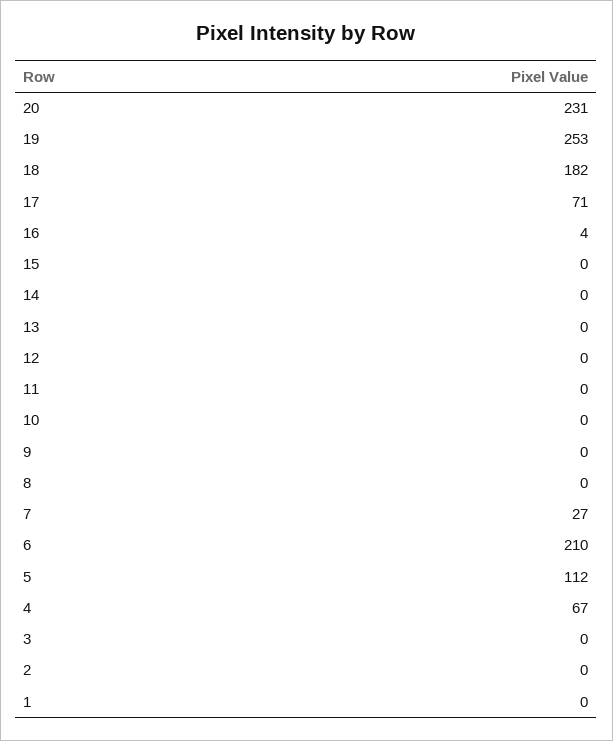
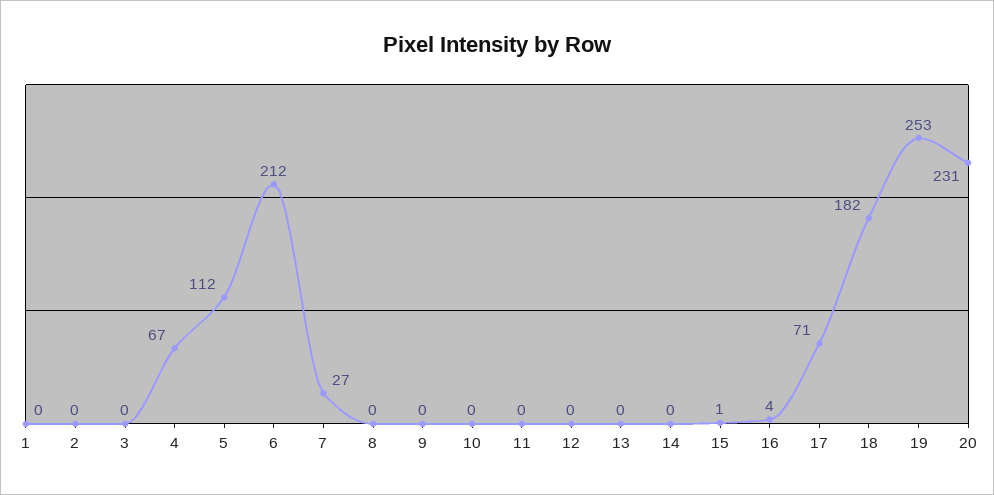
15: 0 -> 1
6: 210 -> 212

